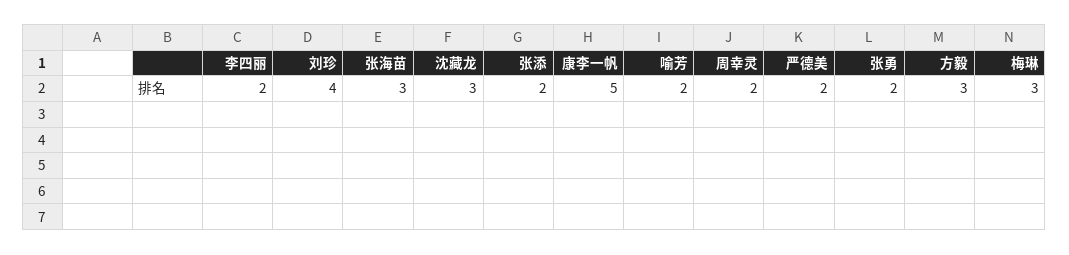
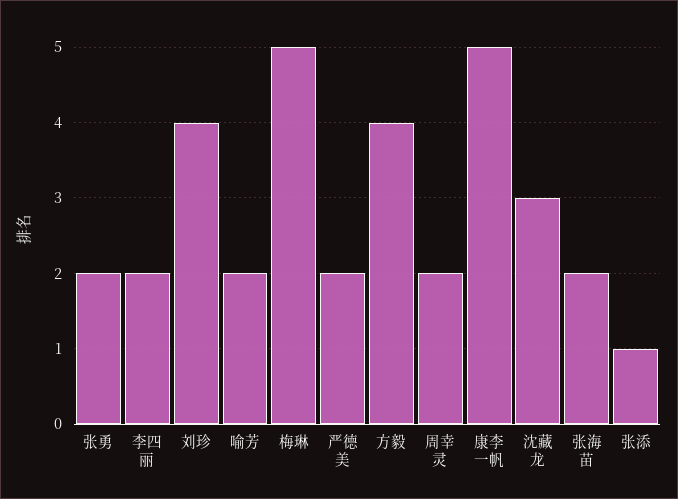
张海苗: 3 -> 2
张添: 2 -> 1
方毅: 3 -> 4
梅琳: 3 -> 5

